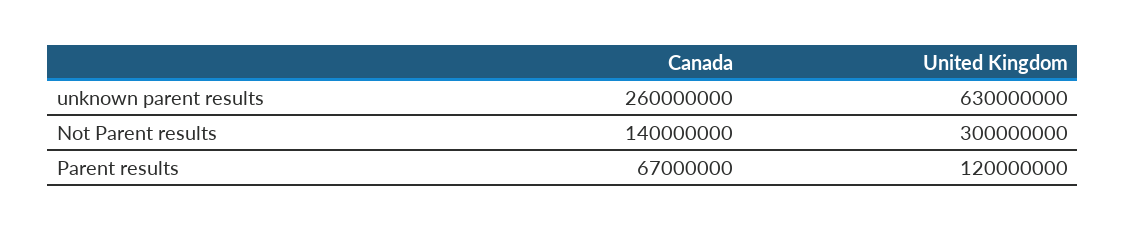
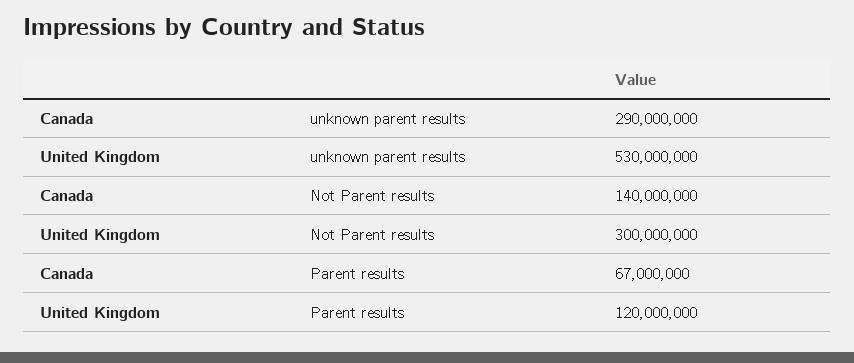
Canada, unknown parent results: 260000000 -> 290000000
United Kingdom, unknown parent results: 630000000 -> 530000000

